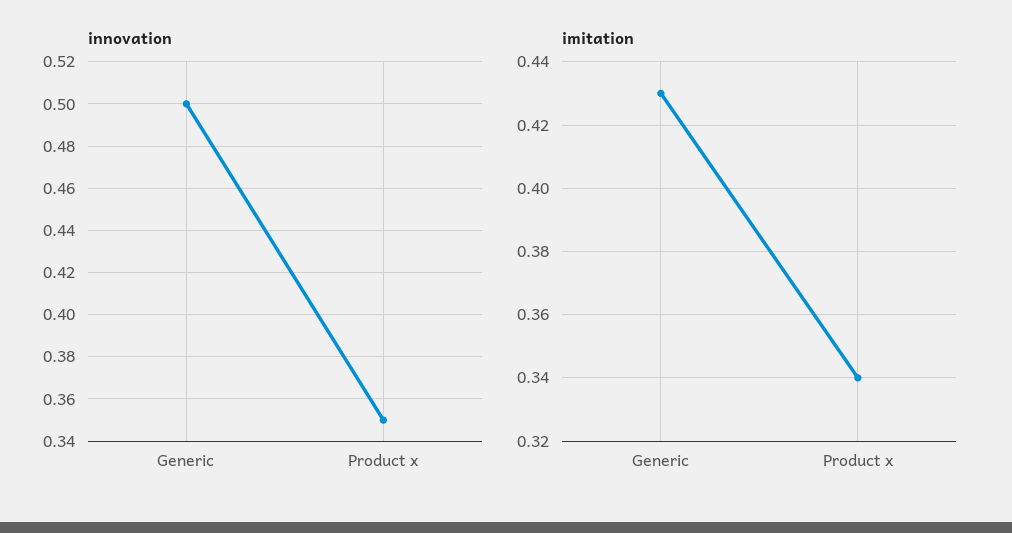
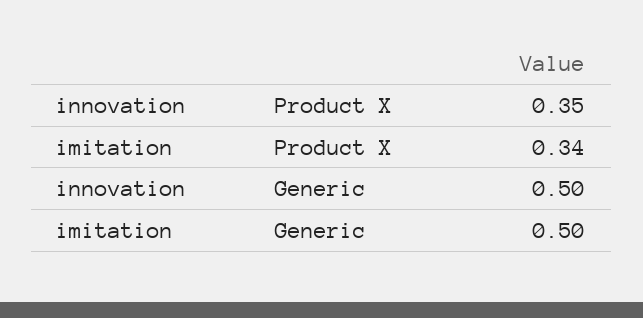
imitation, Generic: 0.43 -> 0.5

